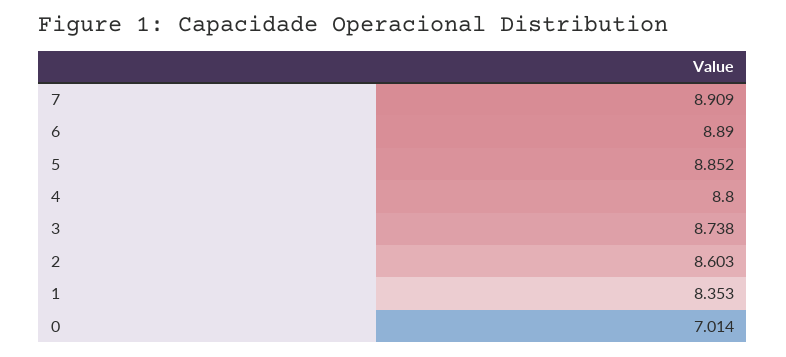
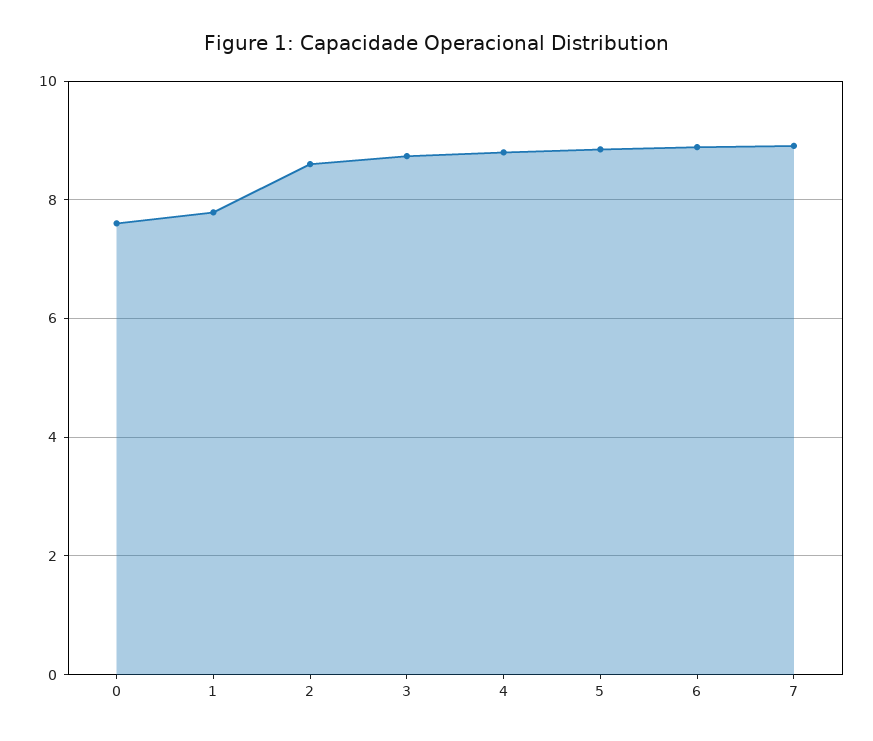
1: 8.353 -> 7.8
0: 7.014 -> 7.6

